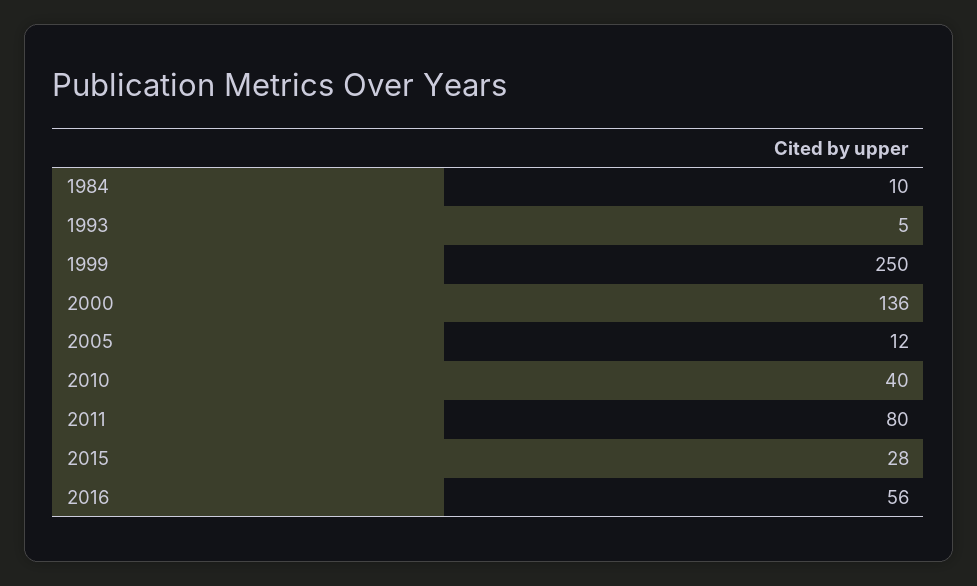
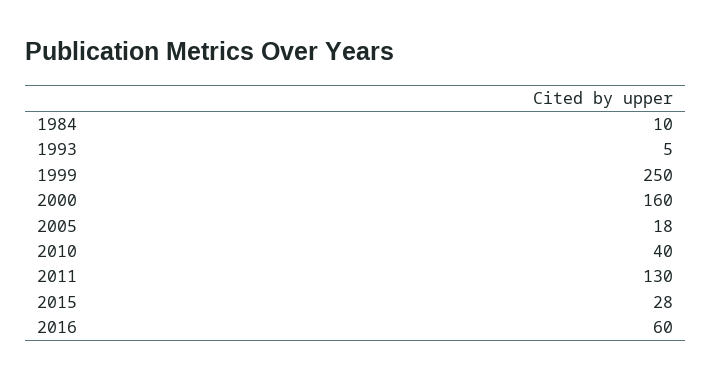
2000: 136 -> 160
2005: 12 -> 18
2011: 80 -> 130
2016: 56 -> 60

